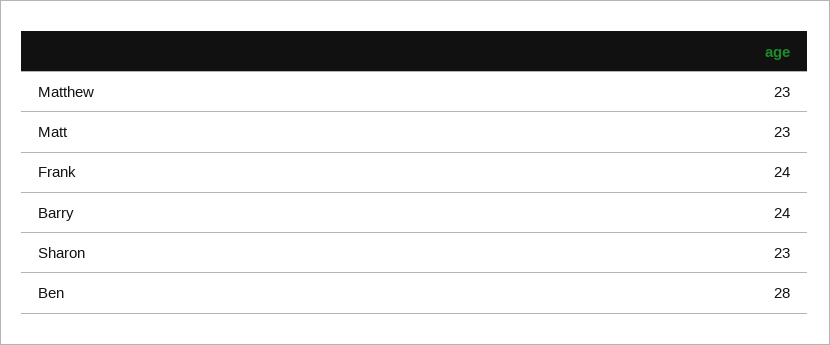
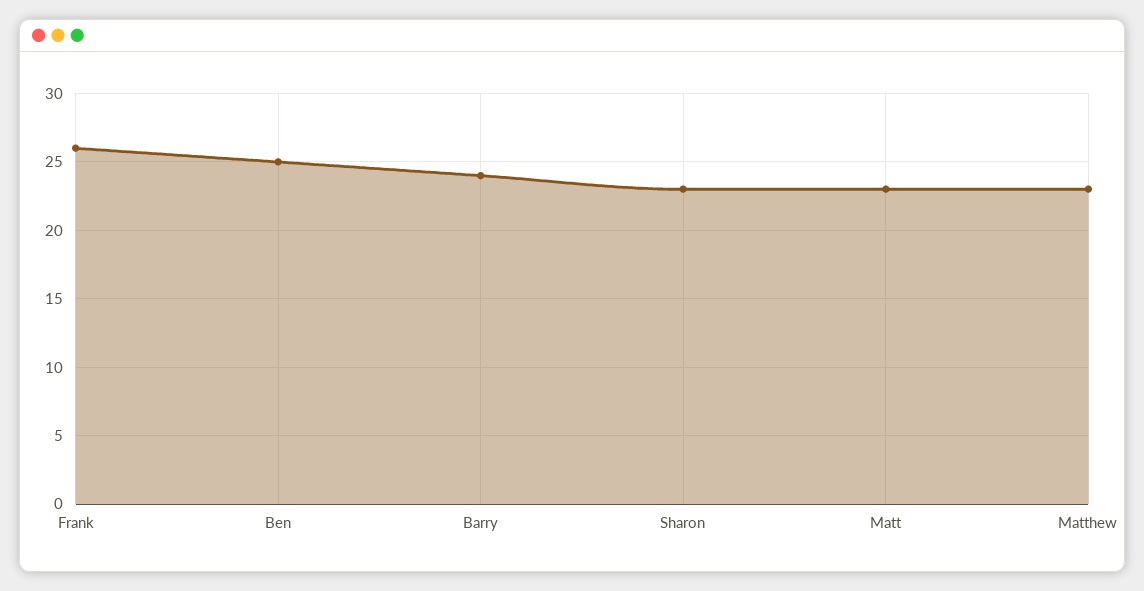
Frank: 24 -> 26
Ben: 28 -> 25

